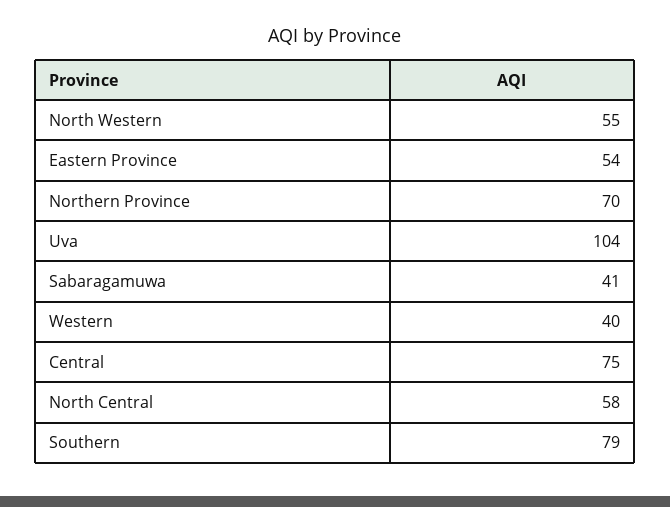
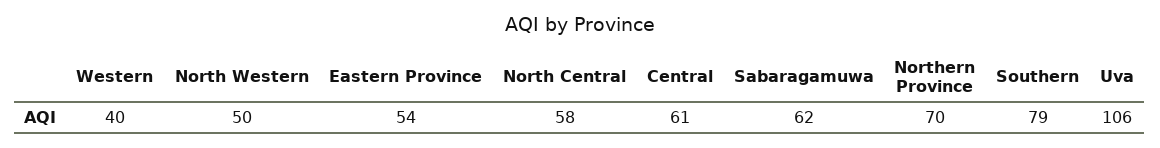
North Western: 55 -> 50
Uva: 104 -> 106
Sabaragamuwa: 41 -> 62
Central: 75 -> 61

